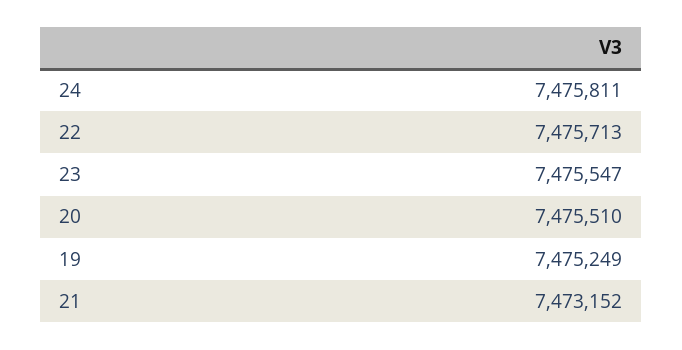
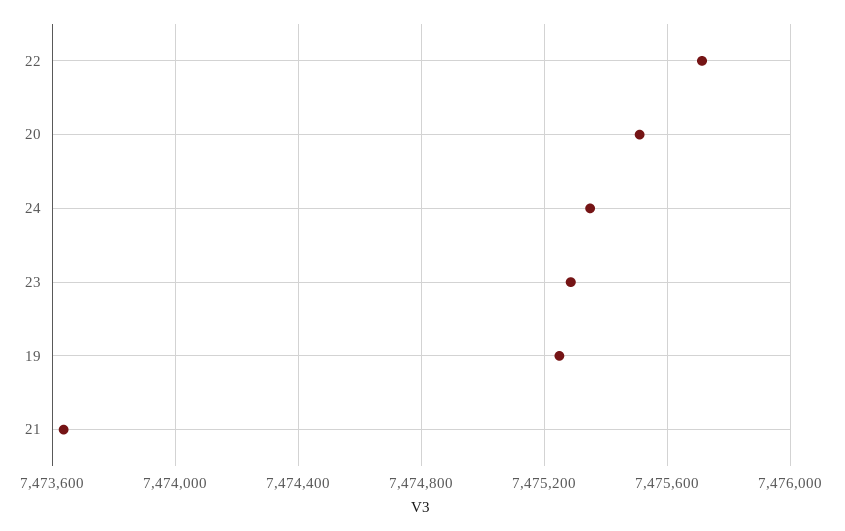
24: 7475811 -> 7475350
23: 7475547 -> 7475300
21: 7473152 -> 7473650

